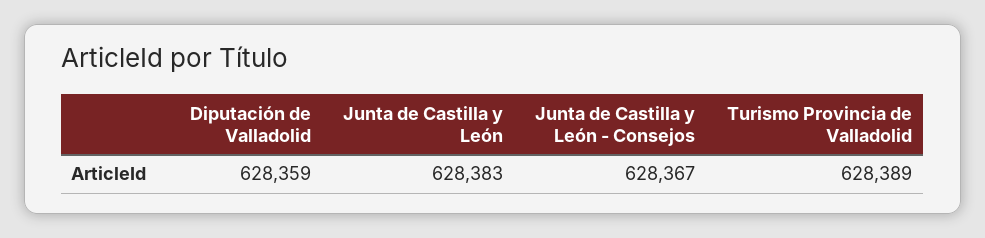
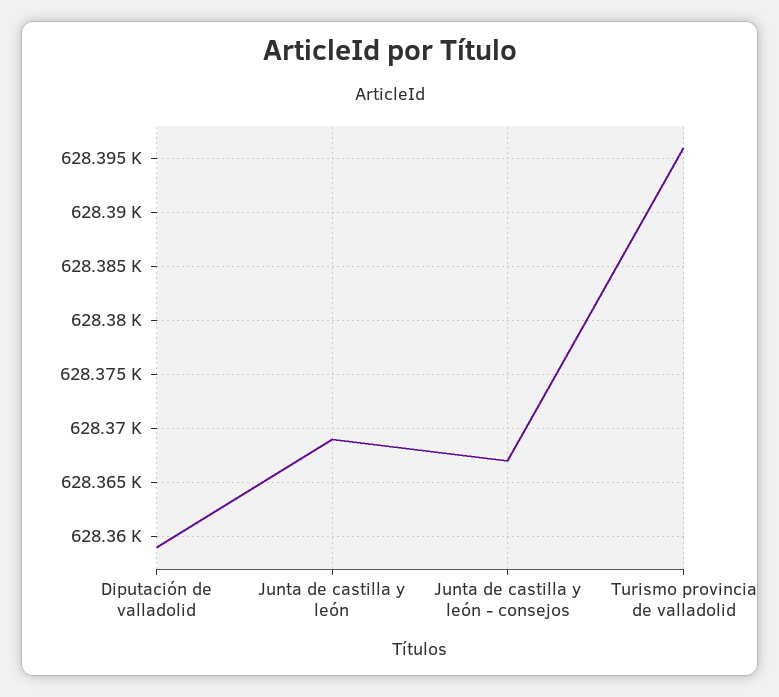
Junta de Castilla y León: 628383 -> 628369
Turismo Provincia de Valladolid: 628389 -> 628396

